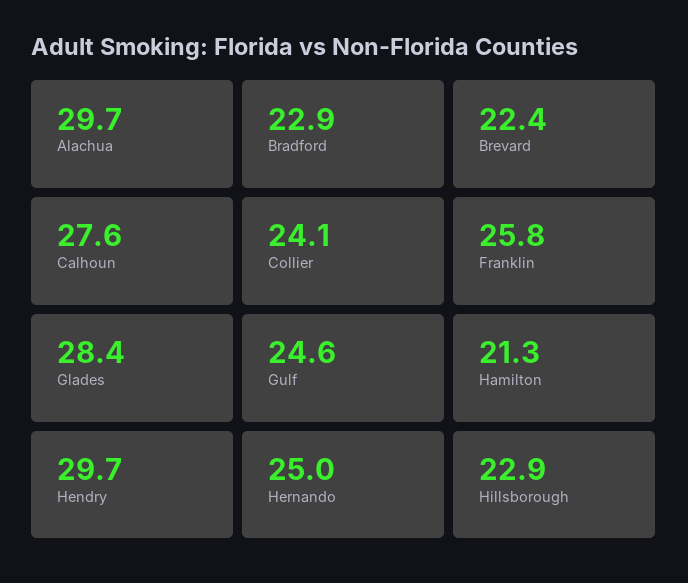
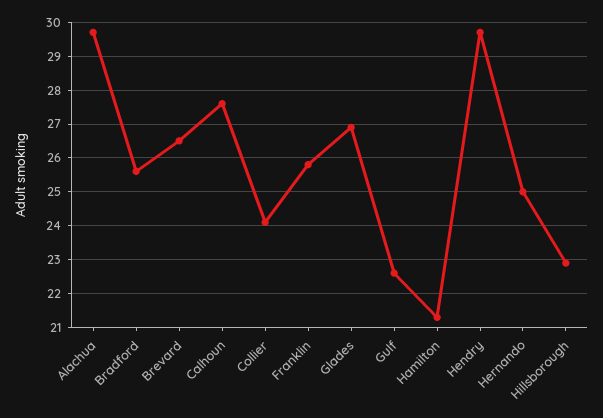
Bradford: 22.9 -> 25.5
Brevard: 22.4 -> 26.5
Glades: 28.4 -> 27
Gulf: 24.6 -> 22.5

